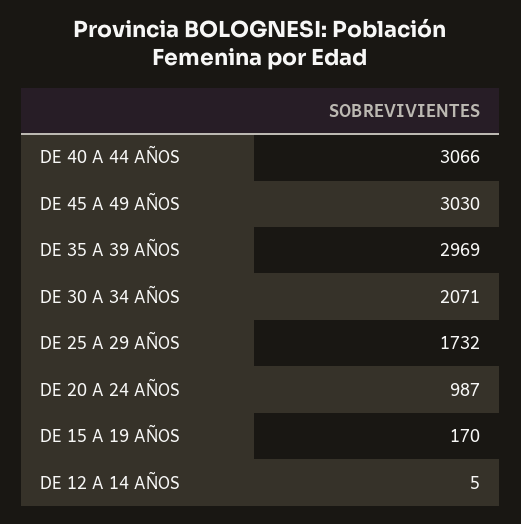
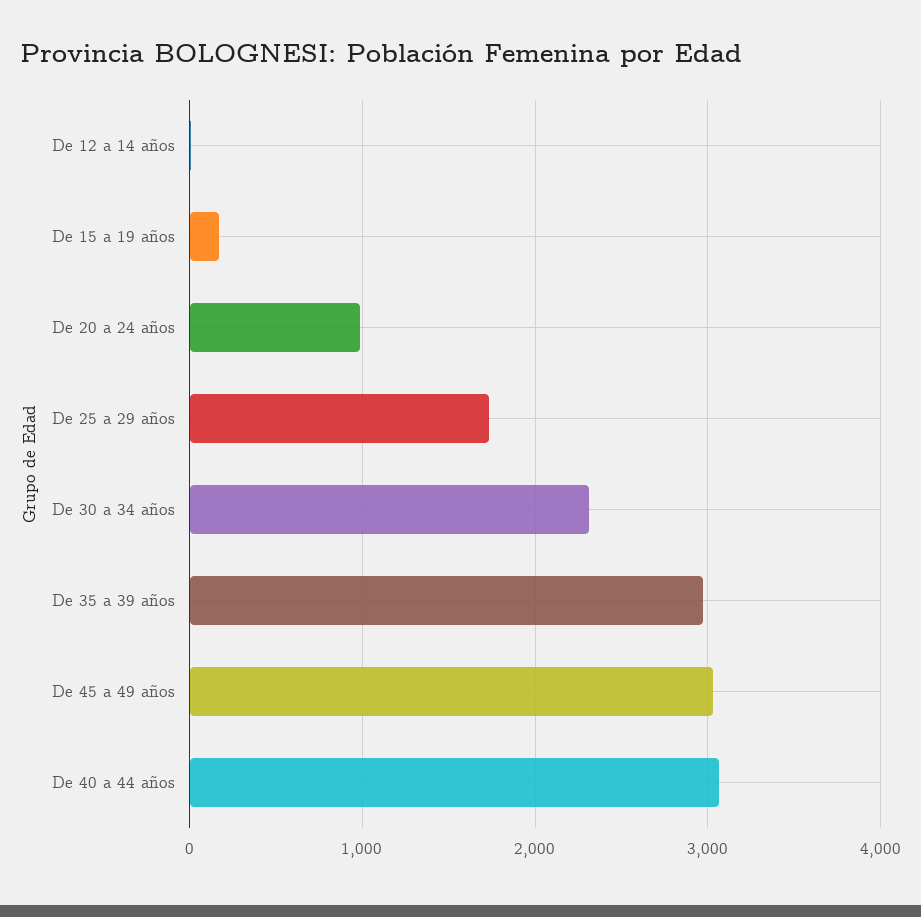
DE 30 A 34 AÑOS: 2071 -> 2300

